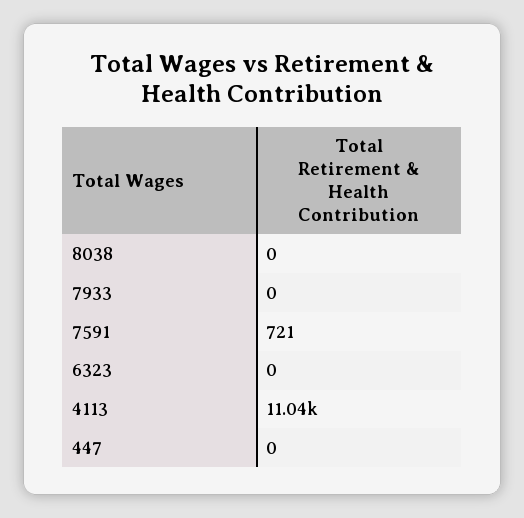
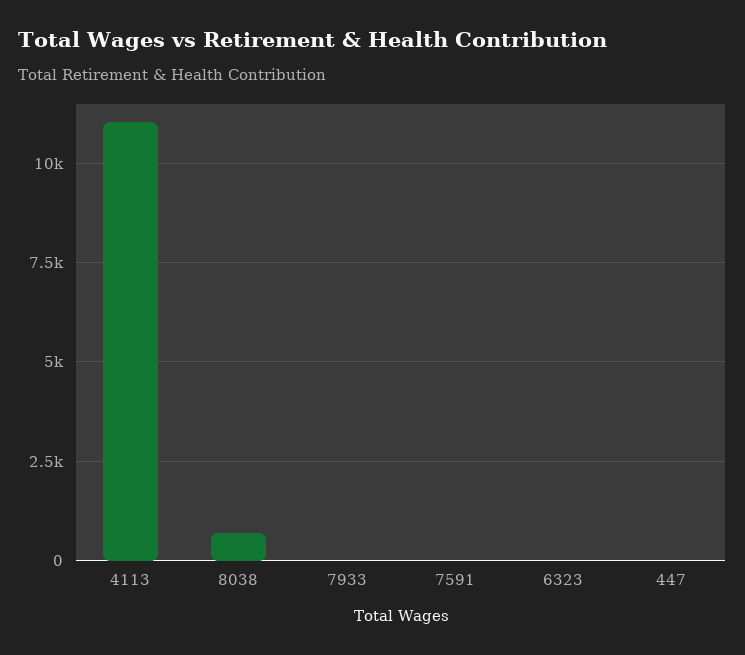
8038: 0 -> 750
7591: 721 -> 0

